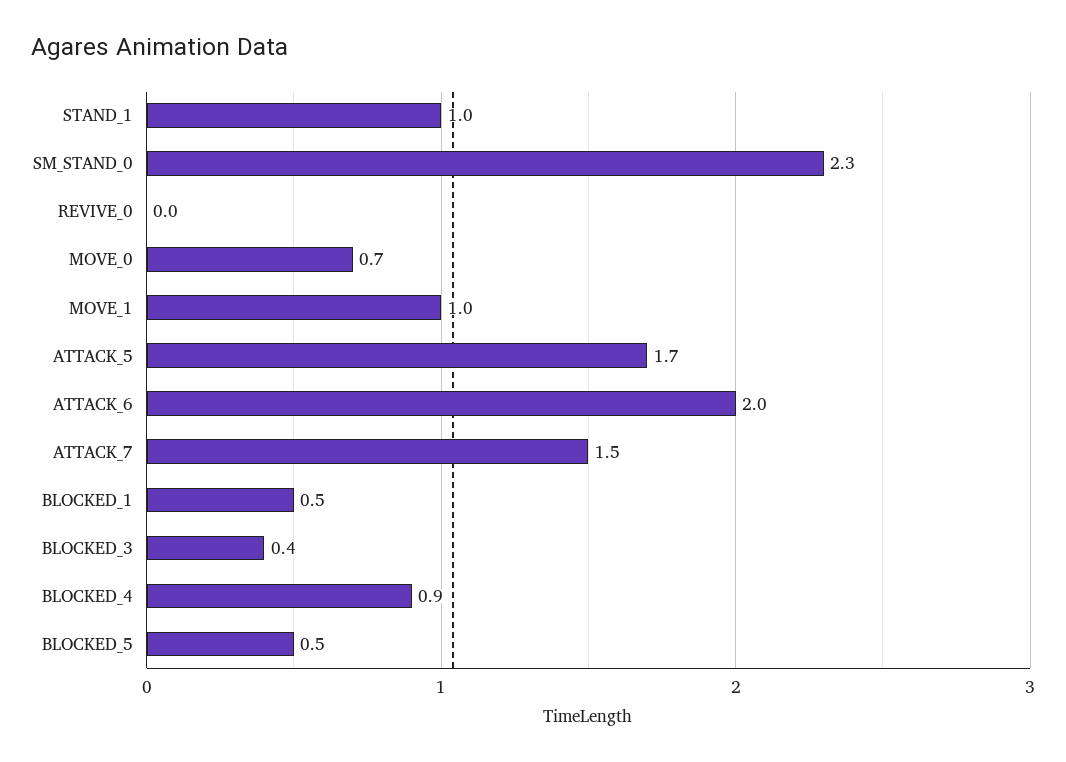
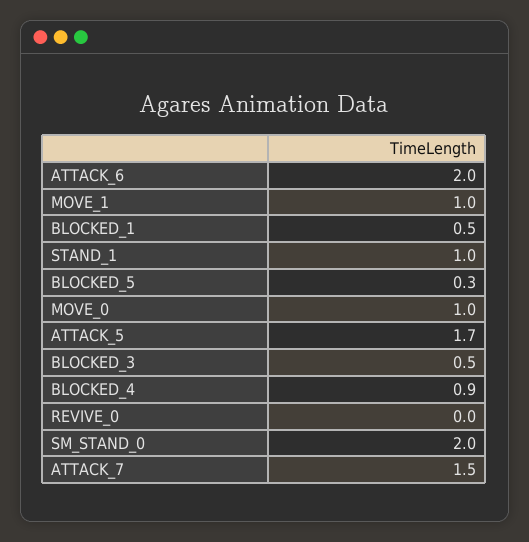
SM_STAND_0: 2.3 -> 2
MOVE_0: 0.7 -> 1
BLOCKED_3: 0.4 -> 0.5
BLOCKED_5: 0.5 -> 0.3

